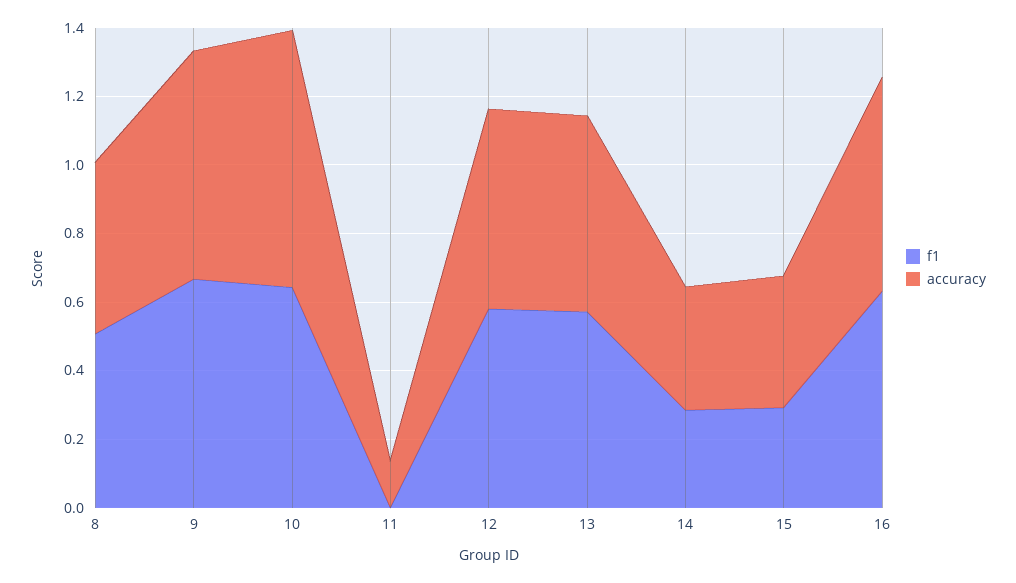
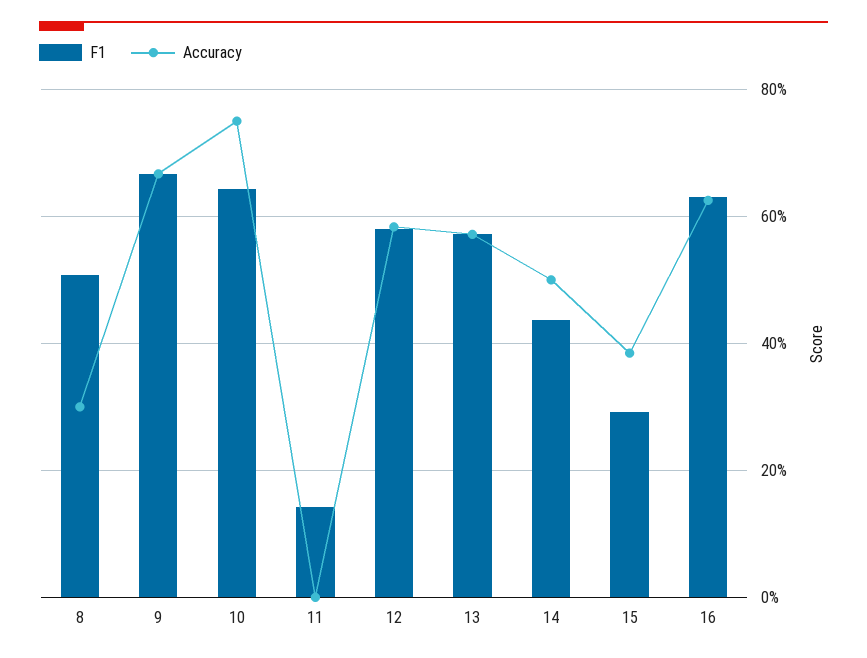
accuracy, 8: 0.5 -> 0.3
f1, 11: 0 -> 0.14
accuracy, 11: 0.15 -> 0
f1, 14: 0.3 -> 0.44
accuracy, 14: 0.35 -> 0.5

